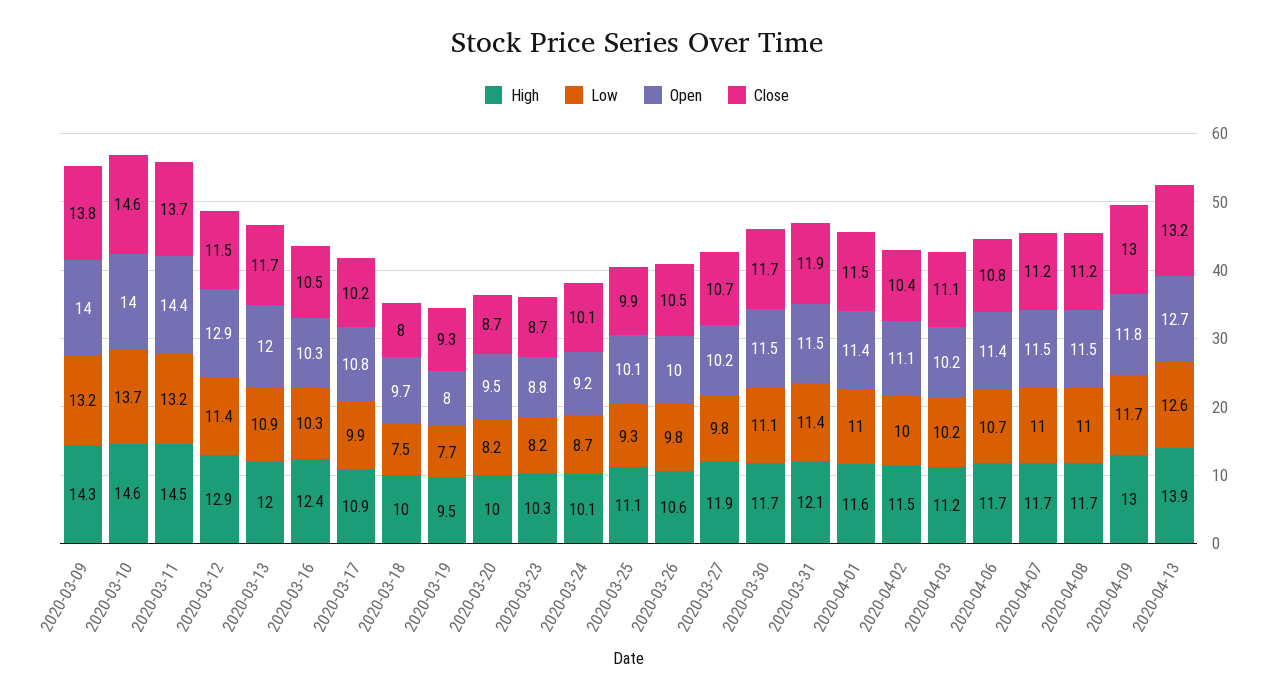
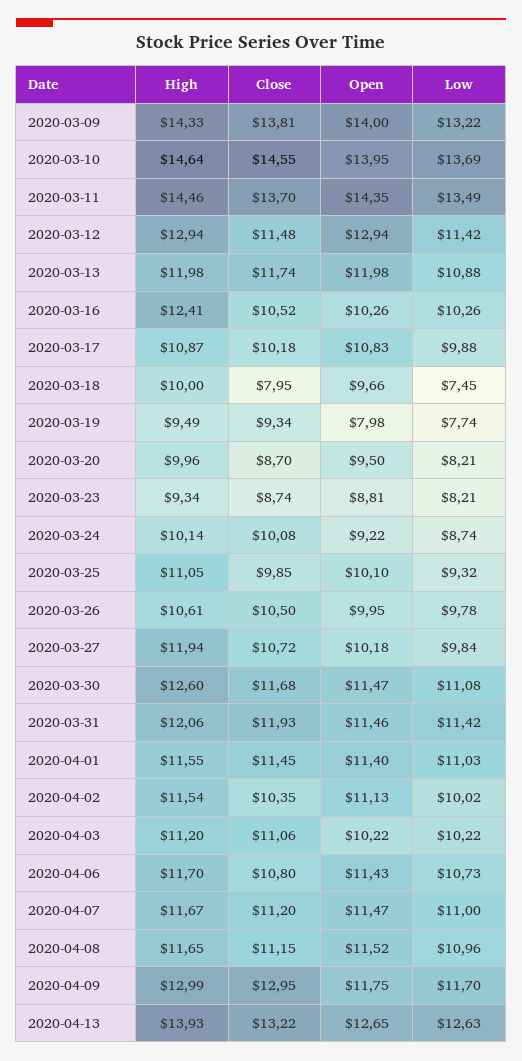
Low, 2020-03-11: 13.2 -> 13.49
High, 2020-03-23: 10.3 -> 9.34
High, 2020-03-30: 11.7 -> 12.6

